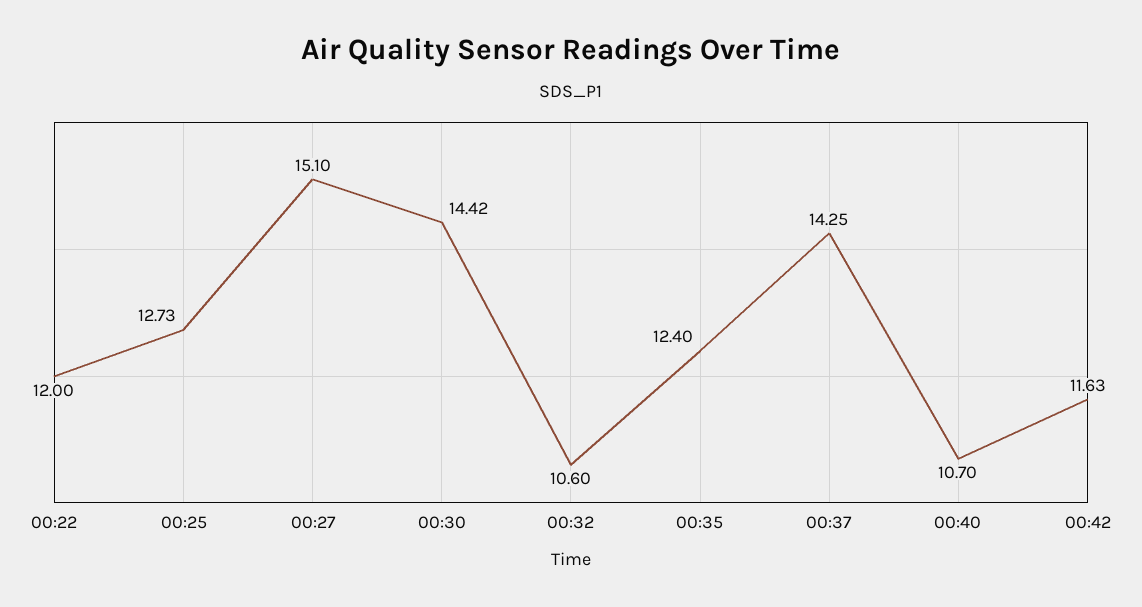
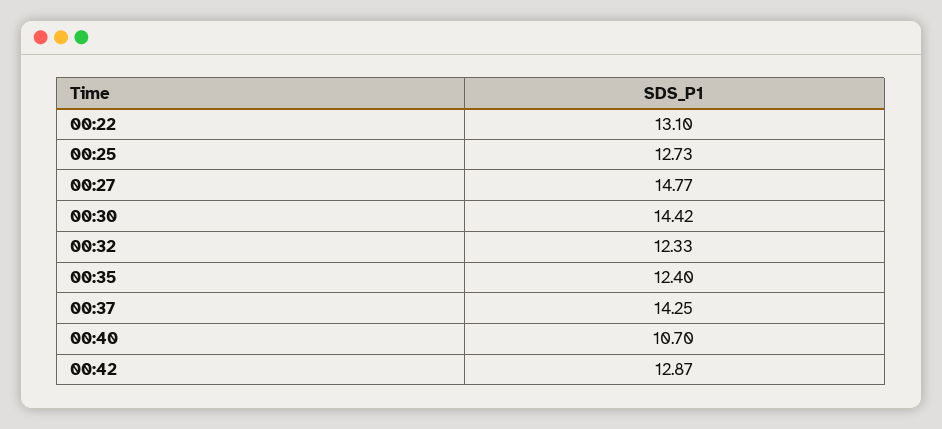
00:22: 12 -> 13.1
00:27: 15.1 -> 14.77
00:32: 10.6 -> 12.33
00:42: 11.63 -> 12.87

